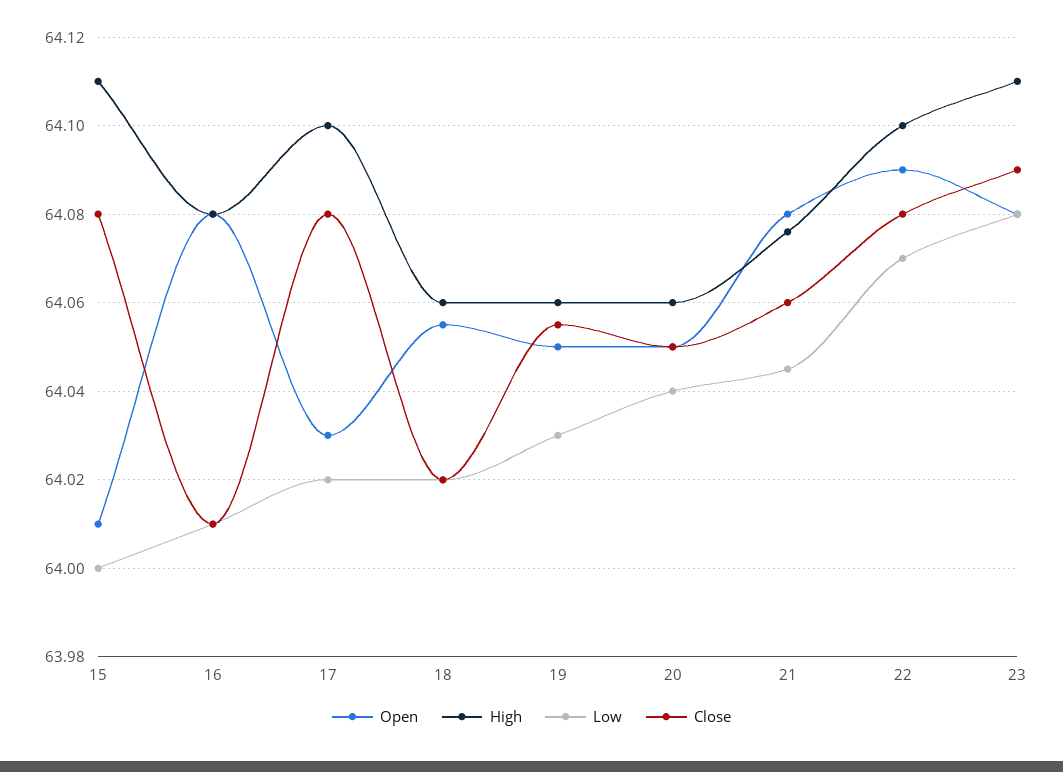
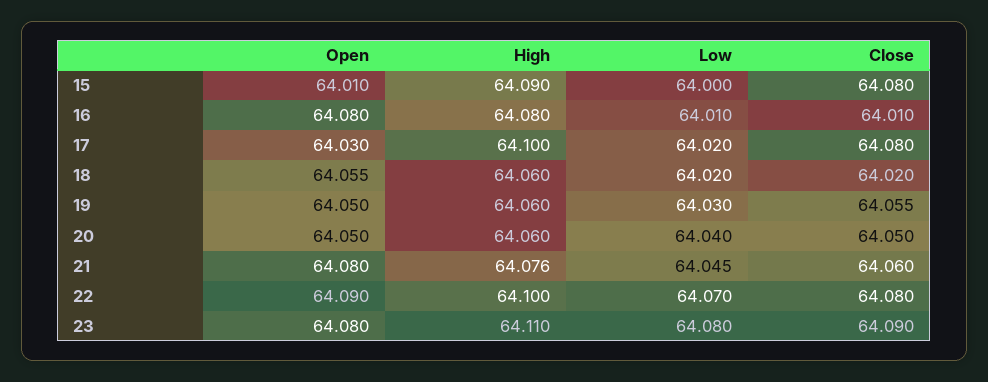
High, 15: 64.11 -> 64.09

